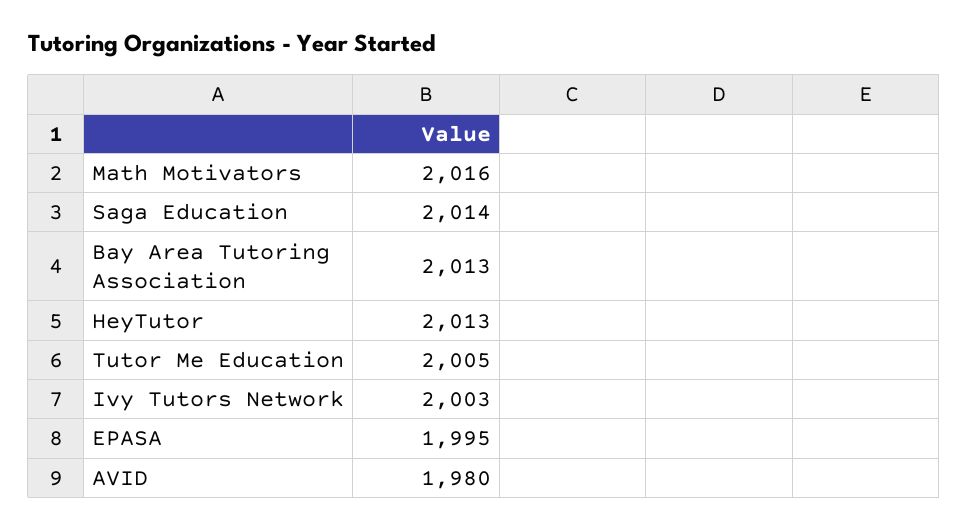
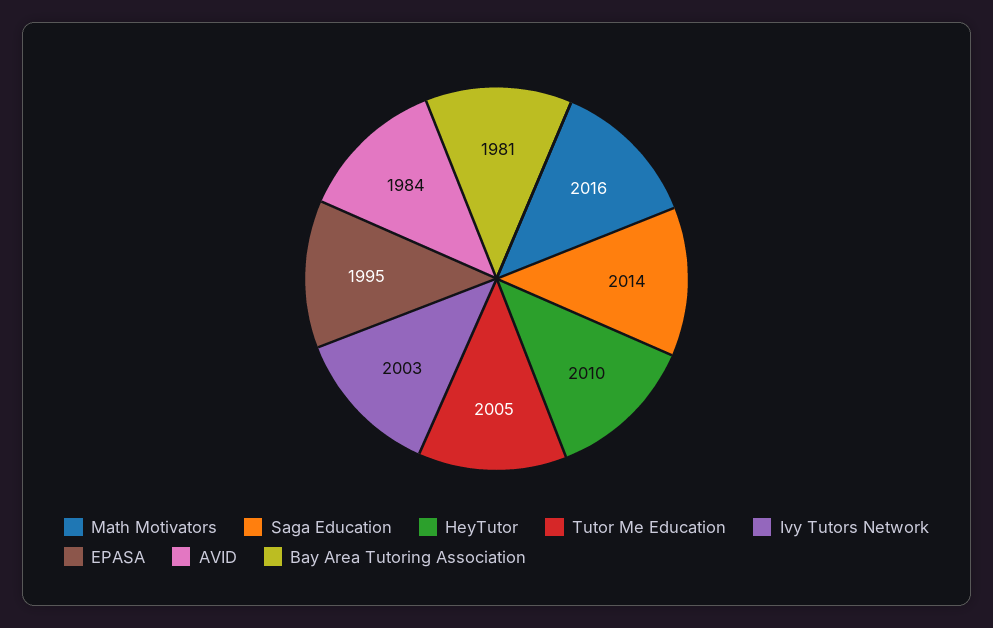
Bay Area Tutoring Association: 2013 -> 1981
HeyTutor: 2013 -> 2010
AVID: 1980 -> 1984

